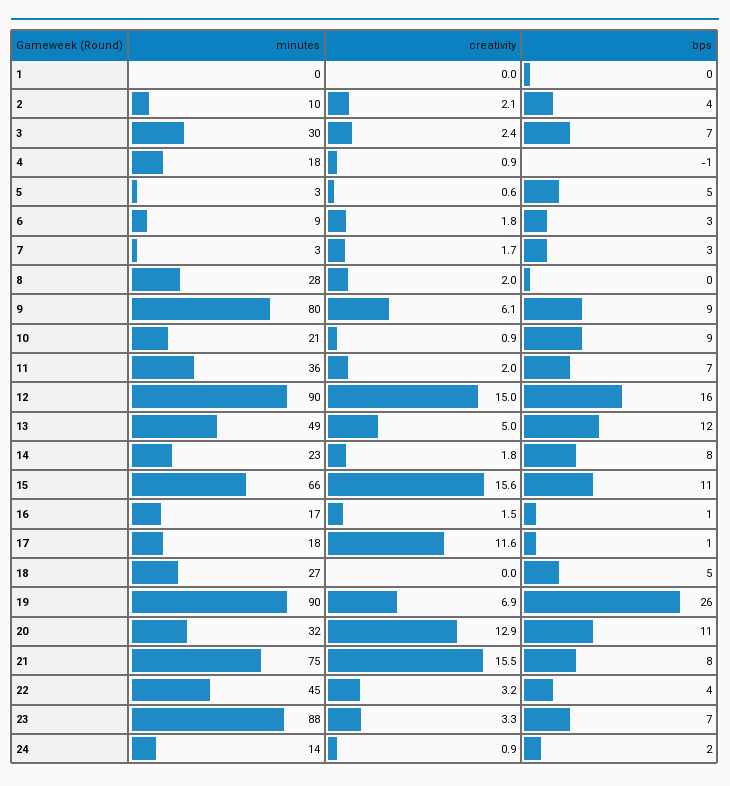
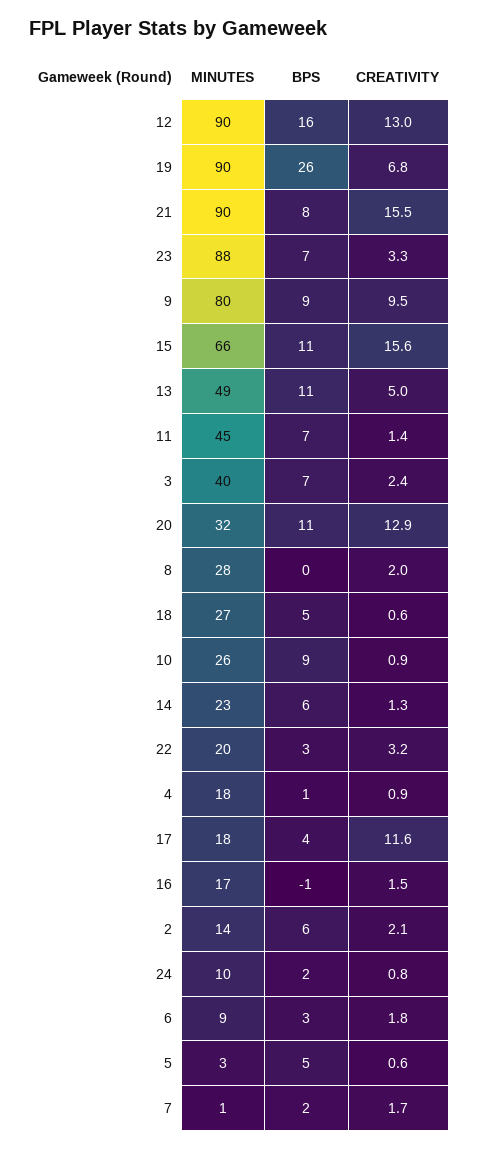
minutes, 1: 0 -> none
creativity, 1: 0 -> none
bps, 1: 0 -> none
minutes, 2: 10 -> 14
bps, 2: 4 -> 6
minutes, 3: 30 -> 40
bps, 4: -1 -> 1
minutes, 7: 3 -> 1
bps, 7: 3 -> 2
creativity, 9: 6.1 -> 9.5
minutes, 10: 21 -> 26
minutes, 11: 36 -> 45
creativity, 11: 2 -> 1.4
creativity, 12: 15 -> 13
bps, 13: 12 -> 11
creativity, 14: 1.8 -> 1.3
bps, 14: 8 -> 6
bps, 16: 1 -> -1
bps, 17: 1 -> 4
creativity, 18: 0 -> 0.6
creativity, 19: 6.9 -> 6.8
minutes, 21: 75 -> 90
minutes, 22: 45 -> 20
bps, 22: 4 -> 3
minutes, 24: 14 -> 10
creativity, 24: 0.9 -> 0.8

